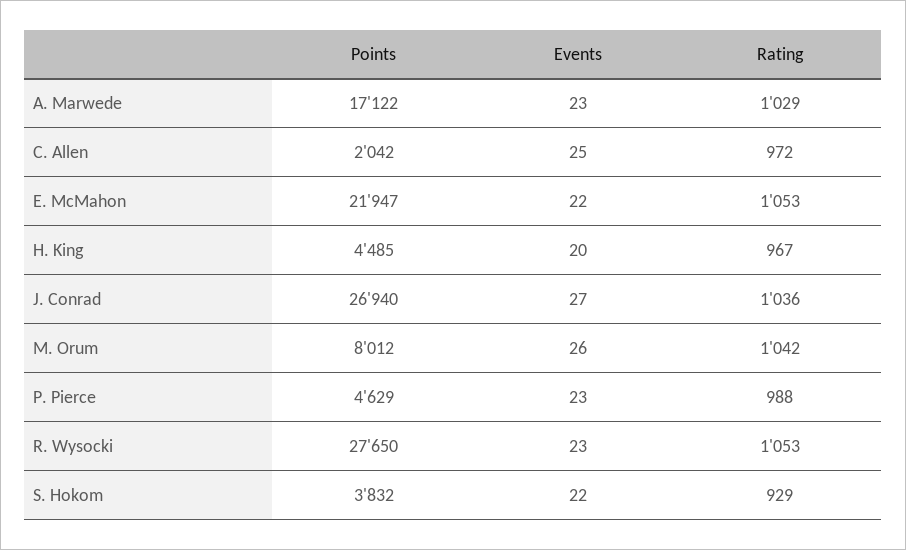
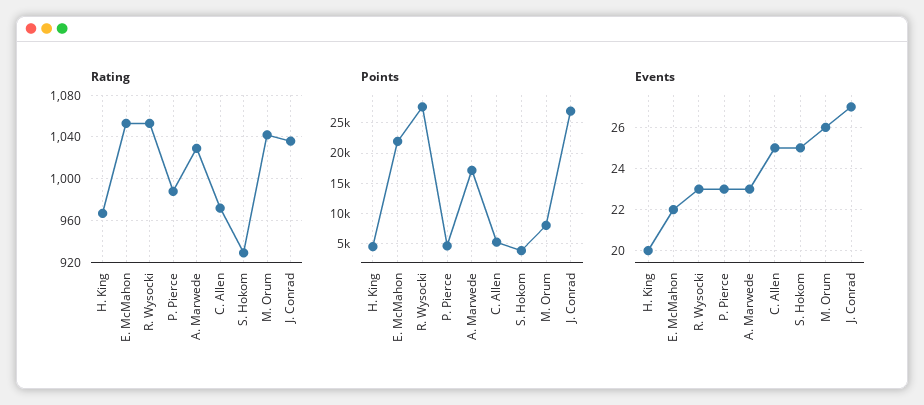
Points, C. Allen: 2042 -> 5000
Events, S. Hokom: 22 -> 25

